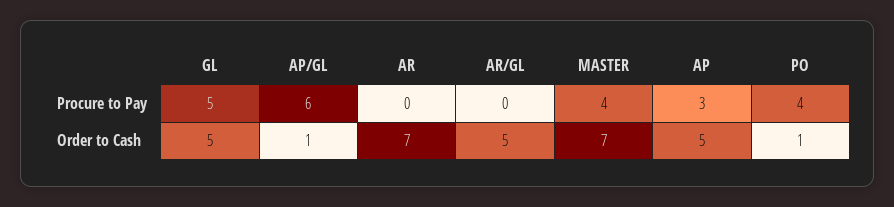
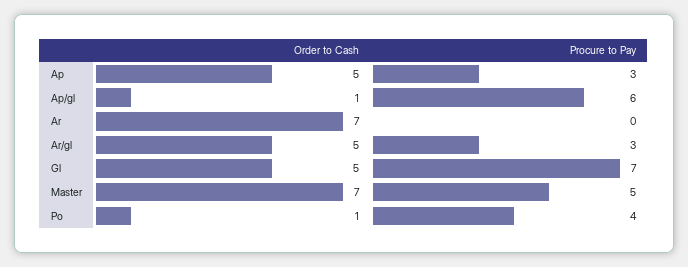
GL, Procure to Pay: 5 -> 7
AR/GL, Procure to Pay: 0 -> 3
MASTER, Procure to Pay: 4 -> 5

